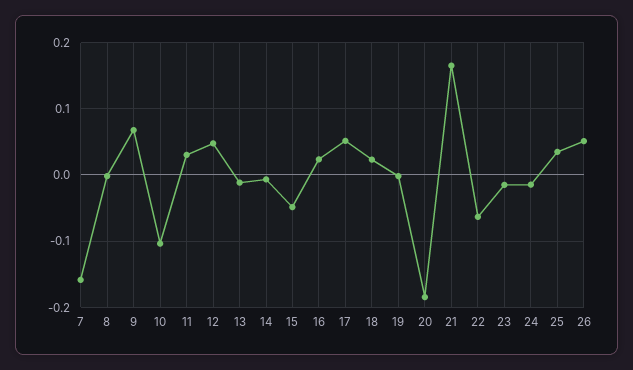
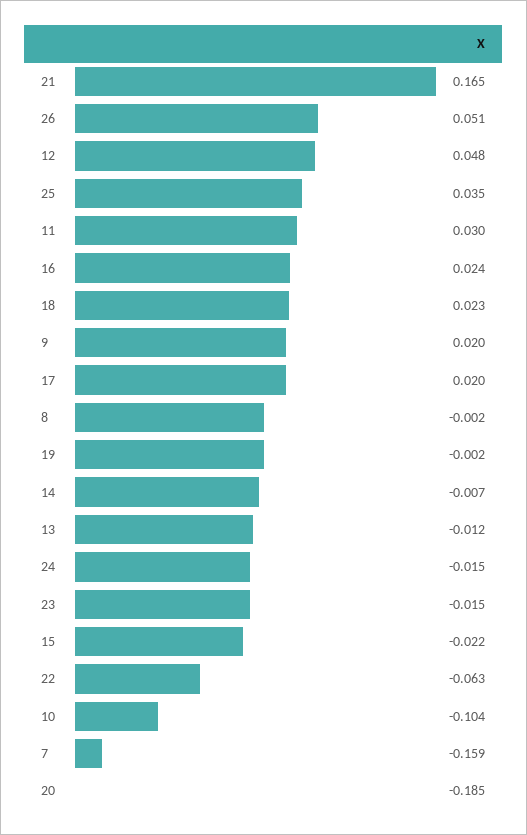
9: 0.07 -> 0.02
15: -0.05 -> -0.022
17: 0.05 -> 0.02

